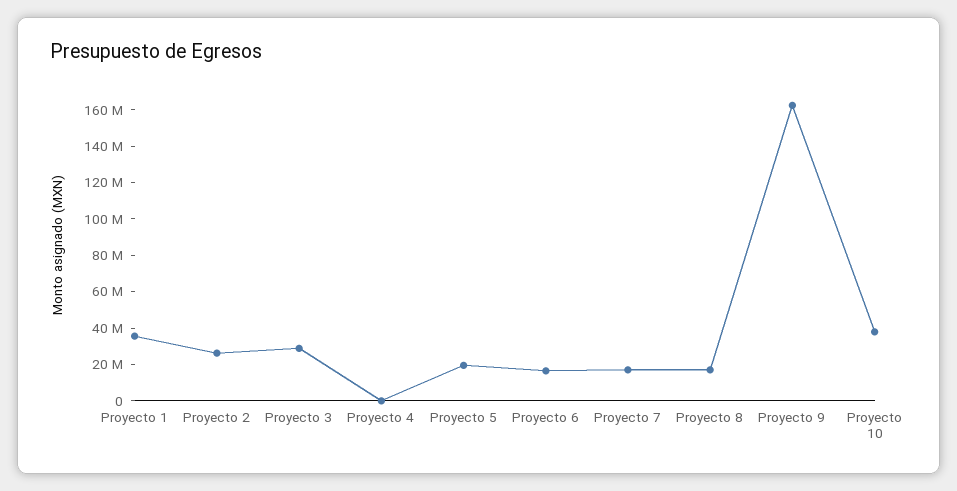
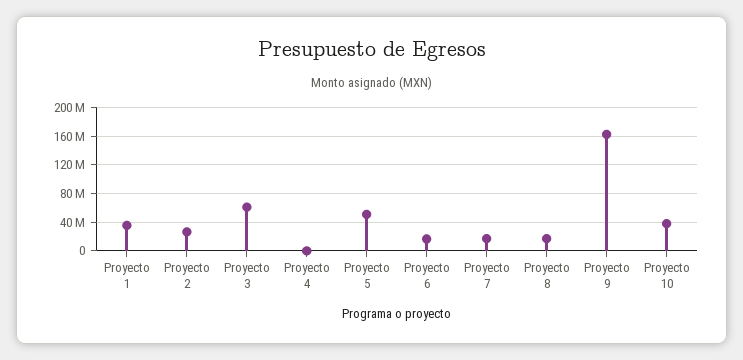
Proyecto 3: 30000000 -> 60000000
Proyecto 5: 20000000 -> 50000000

